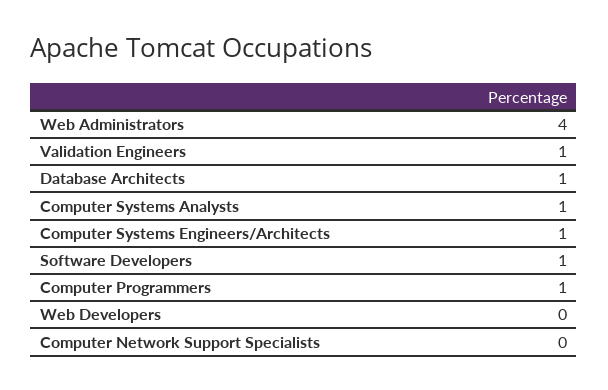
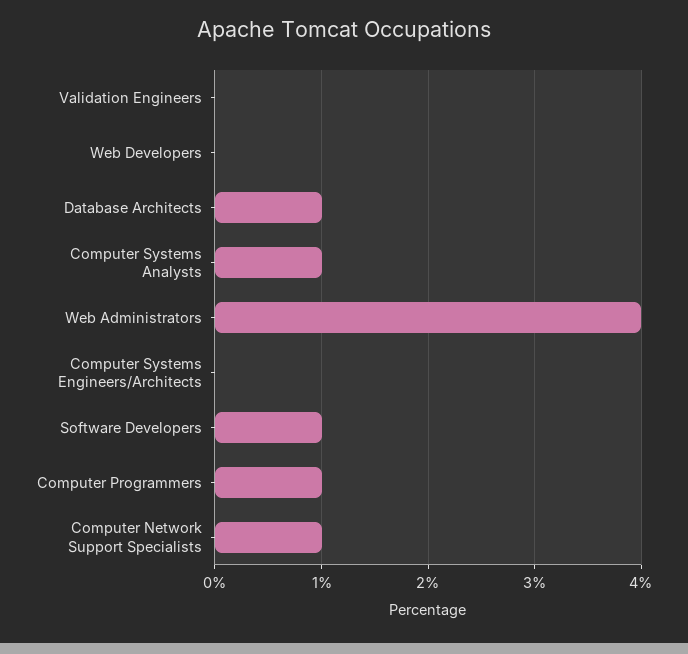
Validation Engineers: 1 -> 0
Computer Systems Engineers/Architects: 1 -> 0
Computer Network Support Specialists: 0 -> 1

